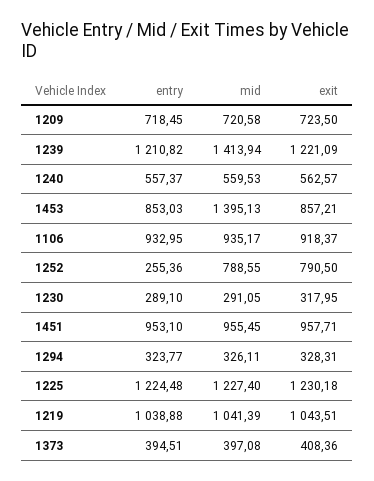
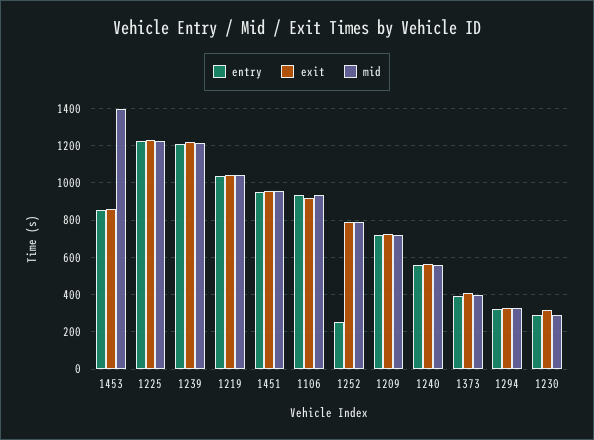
mid, 1239: 1413.94 -> 1200

